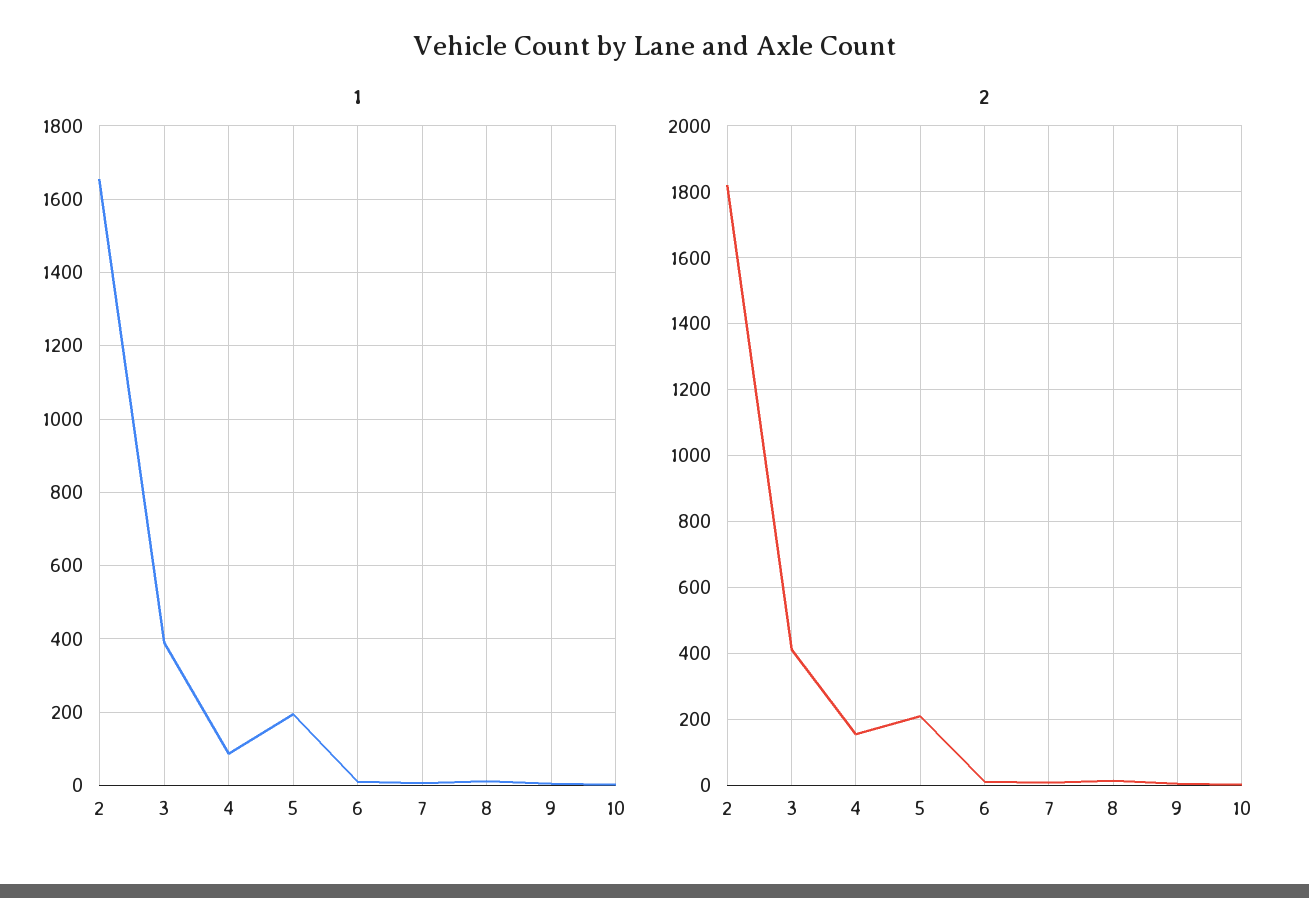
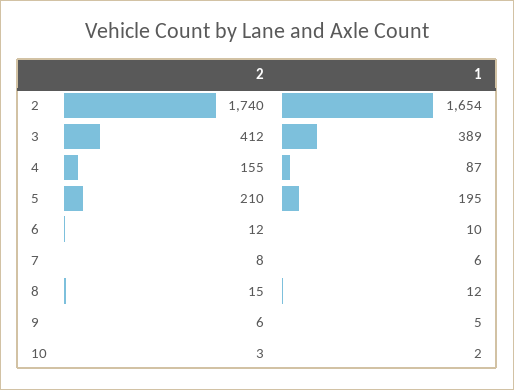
2, 2: 1820 -> 1740

